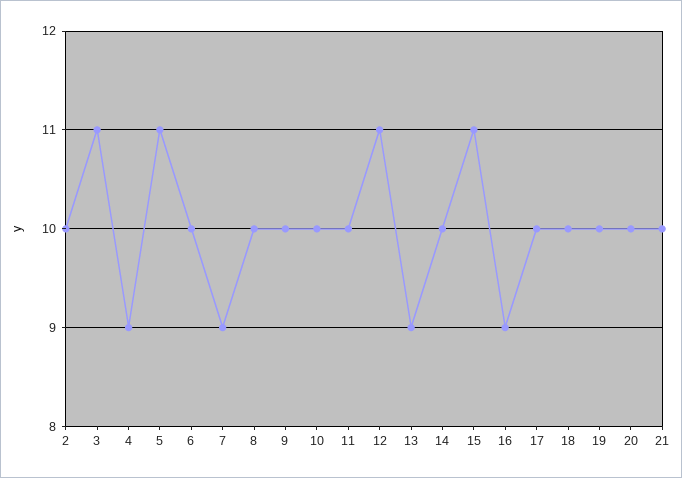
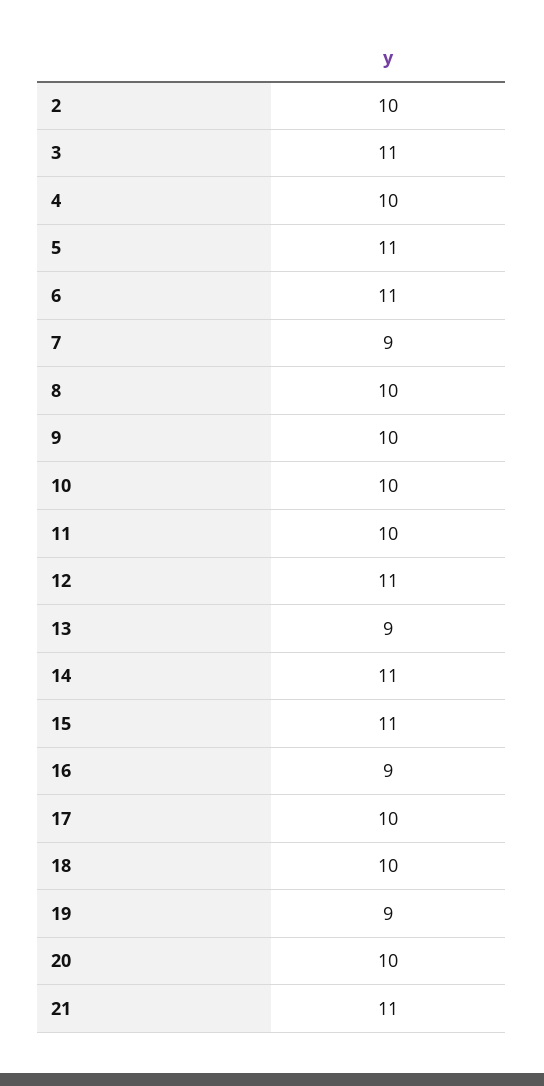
4: 9 -> 10
6: 10 -> 11
14: 10 -> 11
19: 10 -> 9
21: 10 -> 11

